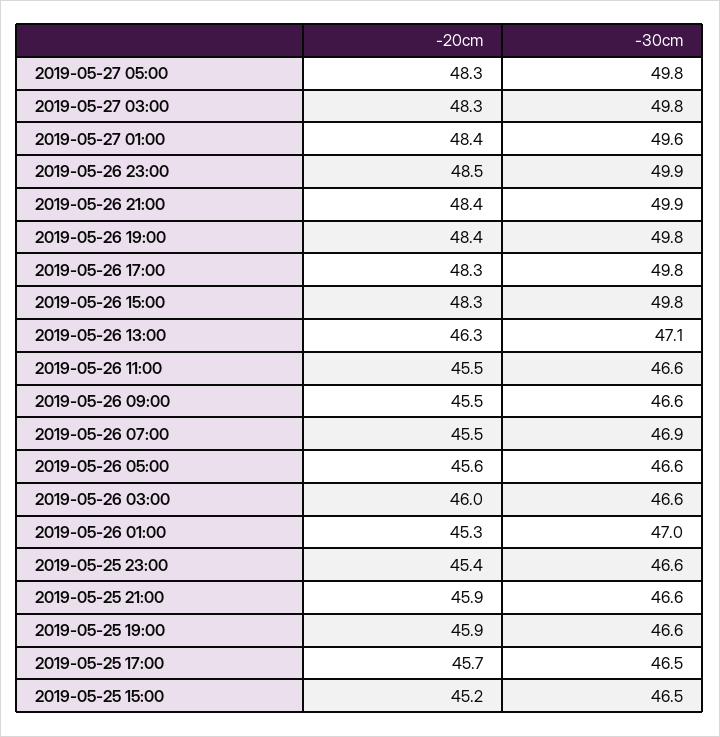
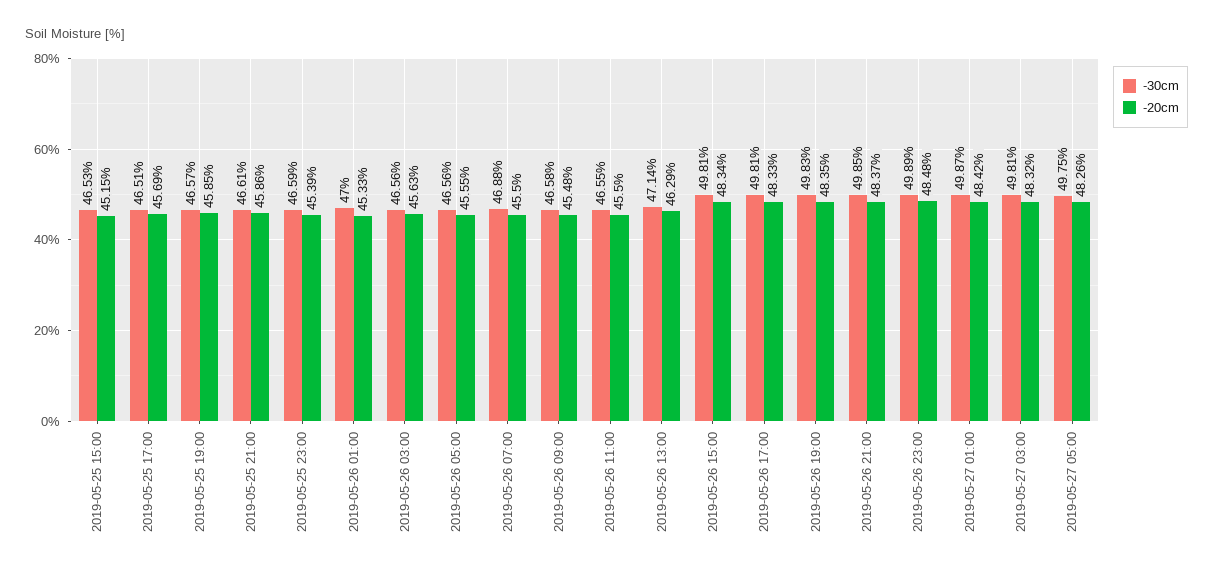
-30cm, 2019-05-27 01:00: 49.6 -> 49.87
-20cm, 2019-05-26 03:00: 46 -> 45.63

